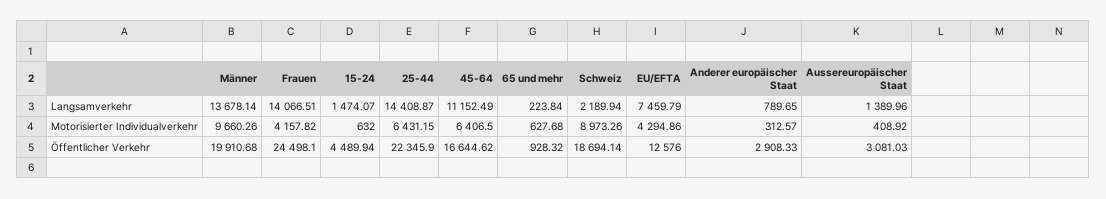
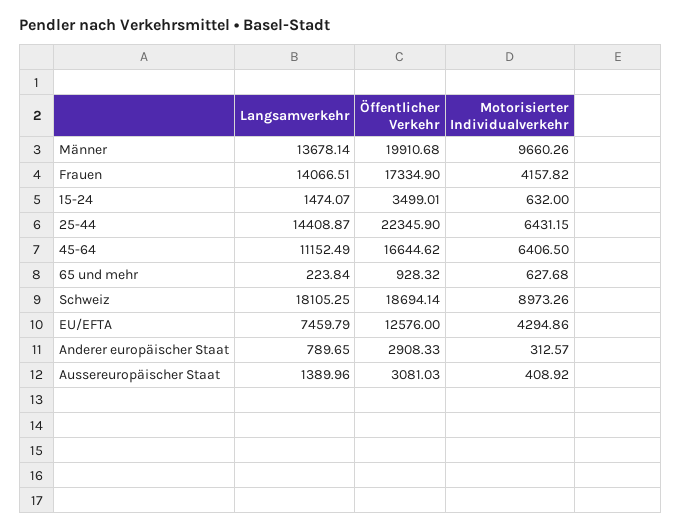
Schweiz, Langsamverkehr: 2189.94 -> 18105.25
Frauen, Öffentlicher Verkehr: 24498.1 -> 17334.9
15-24, Öffentlicher Verkehr: 4489.94 -> 3499.01

